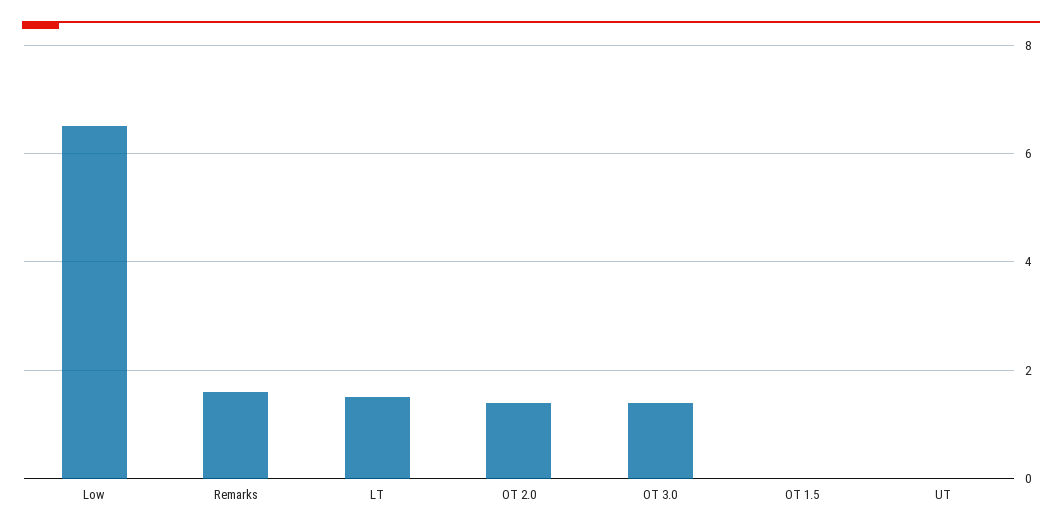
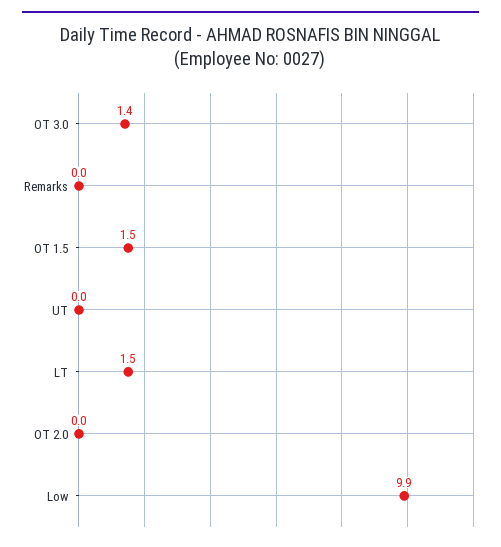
Low: 6.5 -> 9.9
Remarks: 1.5 -> 0
OT 2.0: 1.5 -> 0
OT 1.5: 0 -> 1.5

